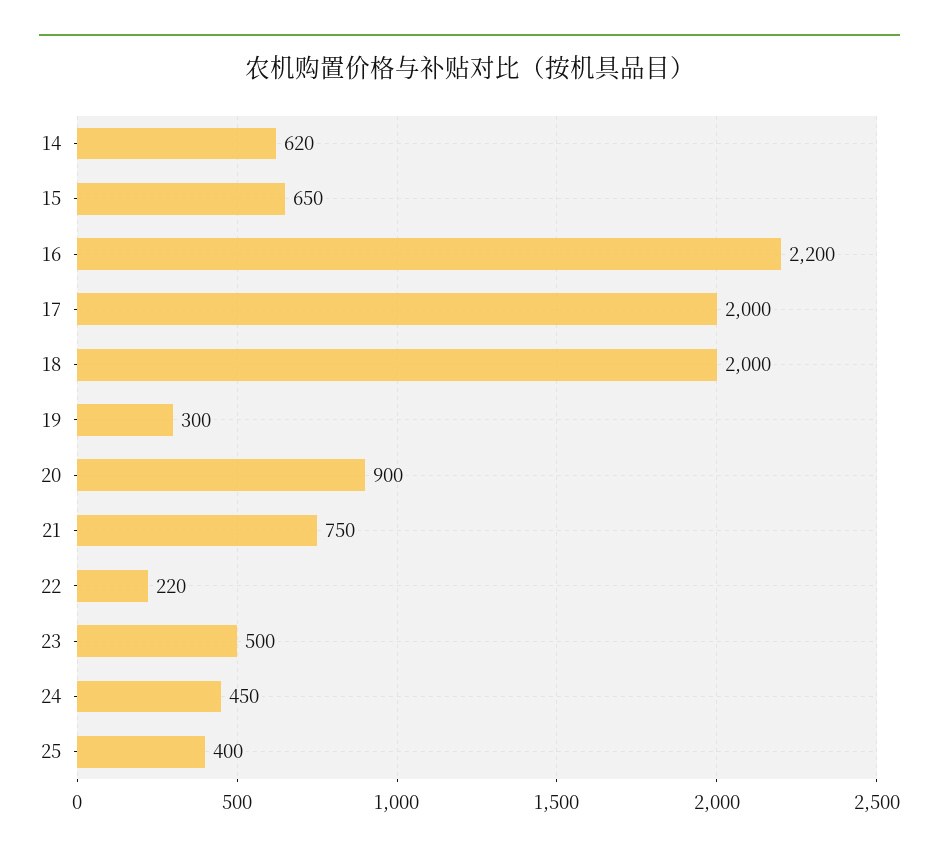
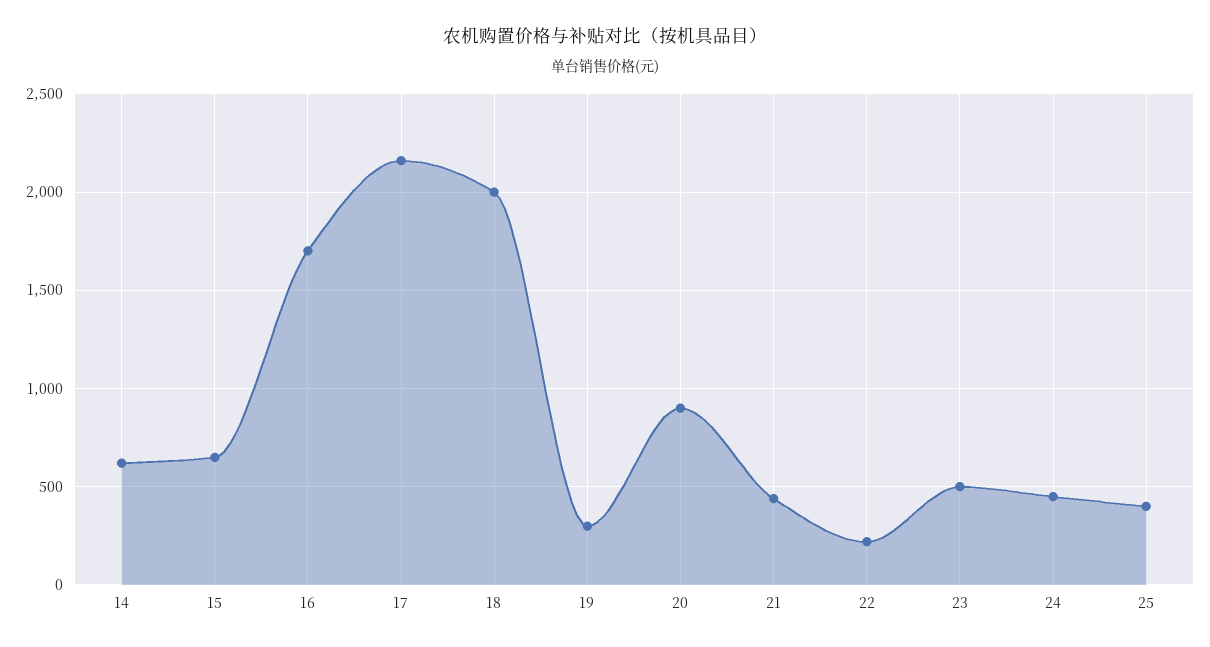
16: 2200 -> 1700
17: 2000 -> 2150
21: 750 -> 450

